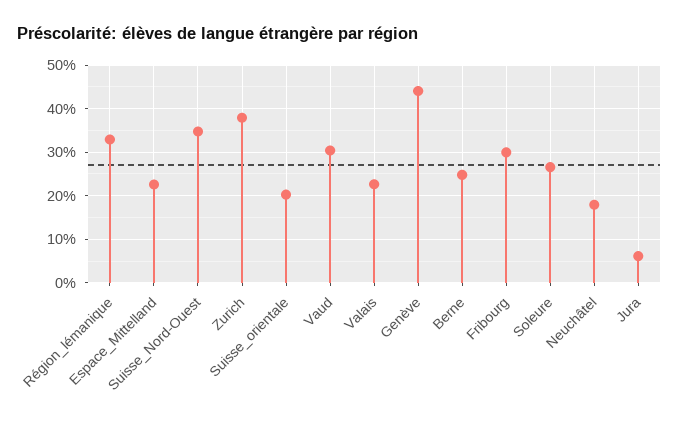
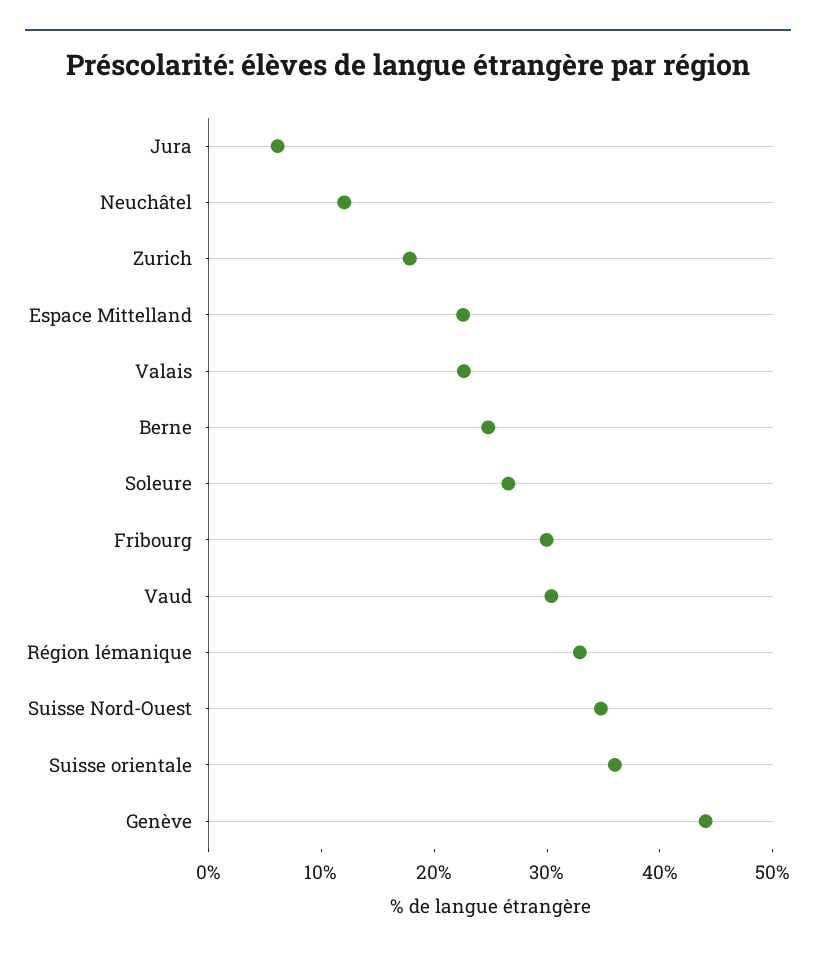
Zurich: 38 -> 18
Suisse_orientale: 20 -> 36
Neuchâtel: 18 -> 12

